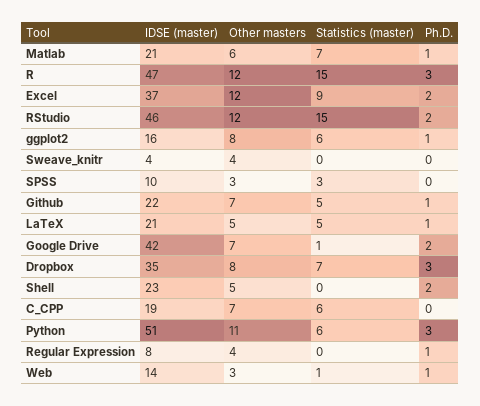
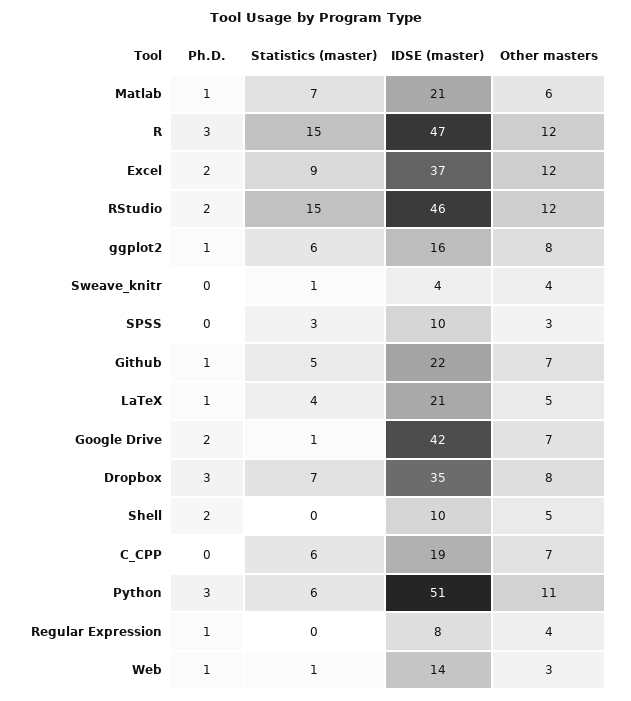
Statistics (master), Sweave_knitr: 0 -> 1
Statistics (master), LaTeX: 5 -> 4
IDSE (master), Shell: 23 -> 10

